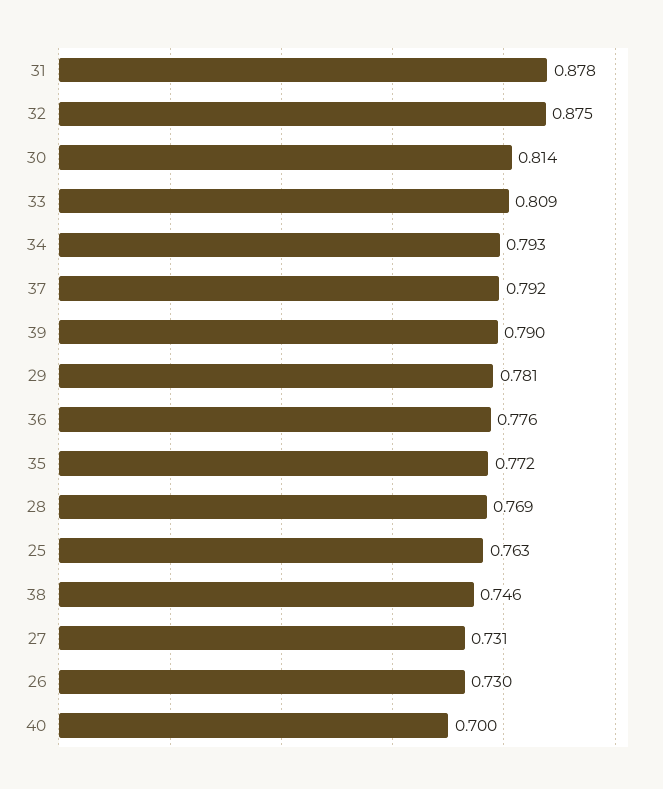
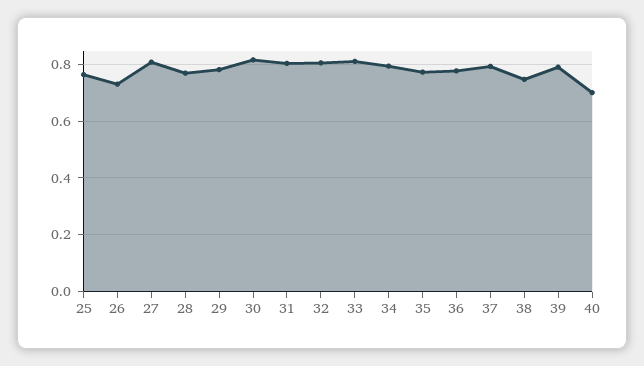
31: 0.878 -> 0.8
32: 0.875 -> 0.8
27: 0.731 -> 0.8

